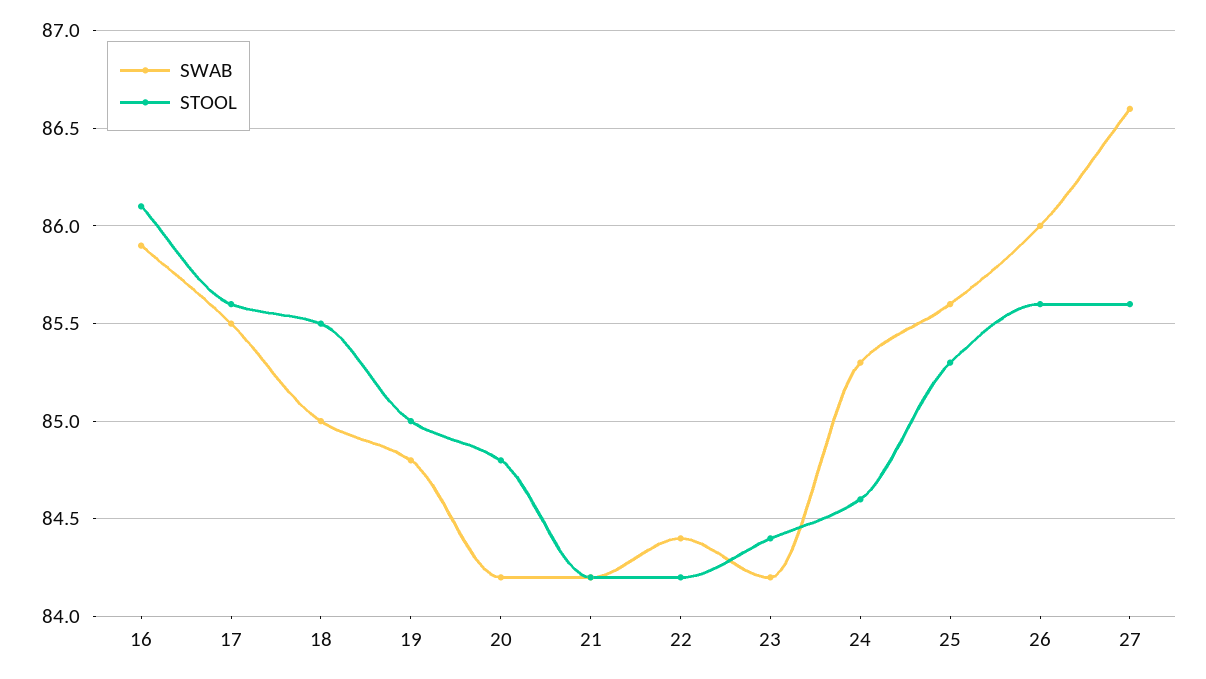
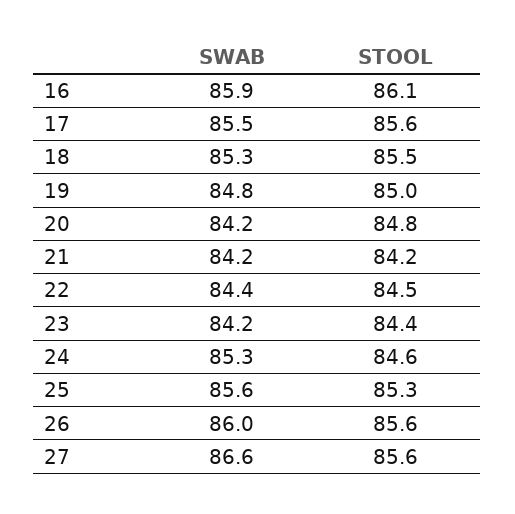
SWAB, 18: 85 -> 85.3
STOOL, 22: 84.2 -> 84.5

